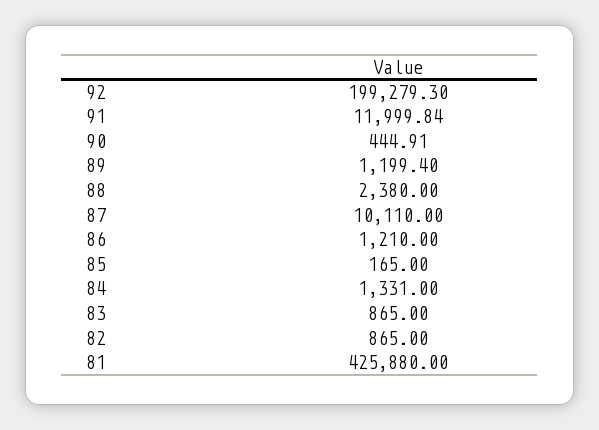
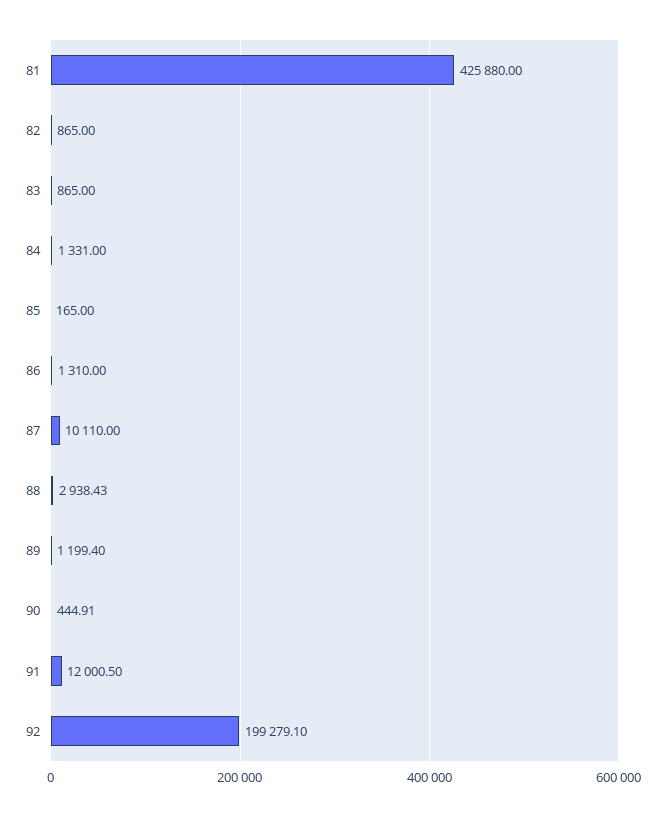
92: 199279.3 -> 199279.1
91: 11999.84 -> 12000.5
88: 2380 -> 2938.43
86: 1210 -> 1310

